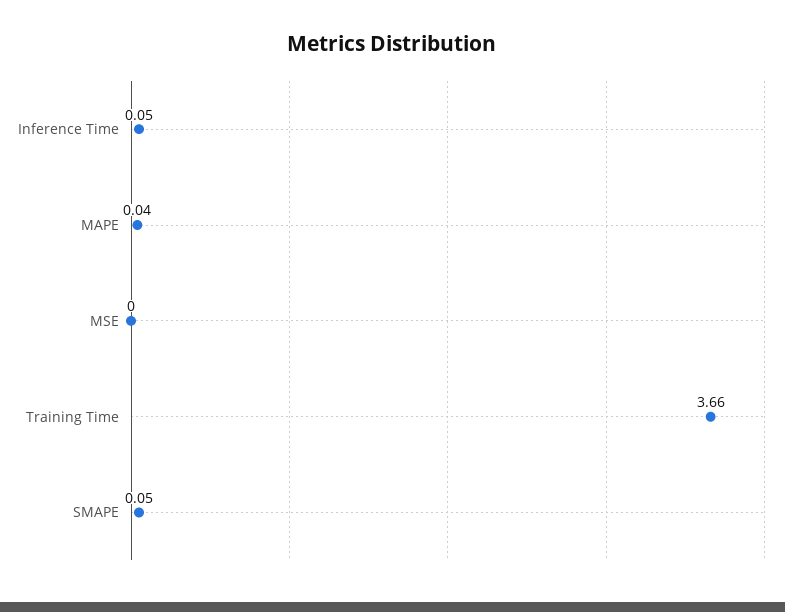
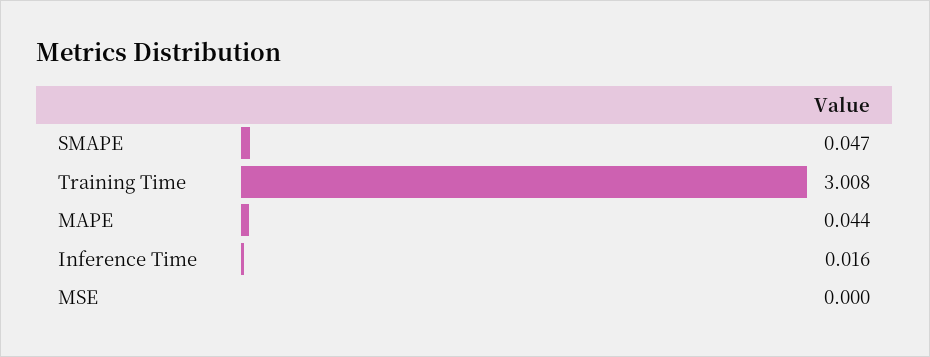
Inference Time: 0.05 -> 0.016
Training Time: 3.66 -> 3.008

